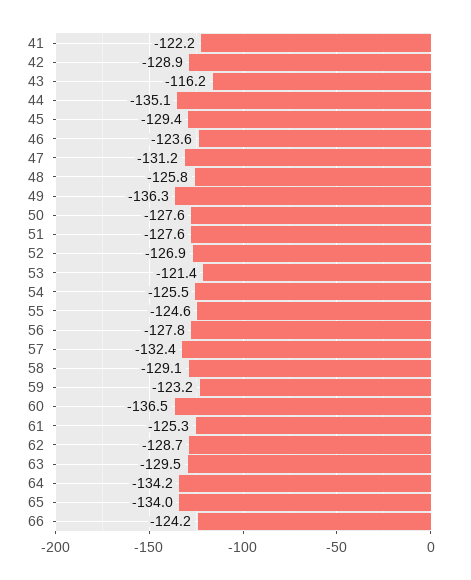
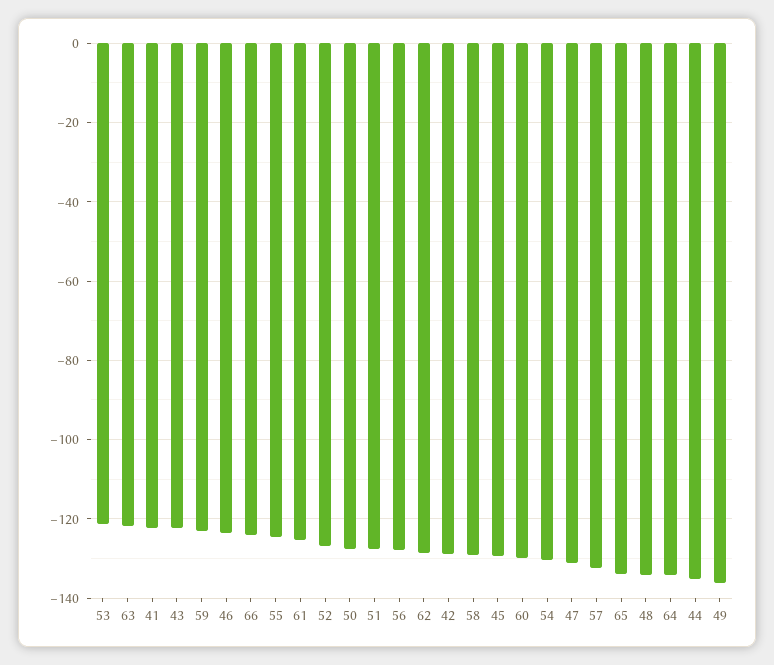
43: -116.2 -> -122
48: -125.8 -> -134
54: -125.5 -> -130
60: -136.5 -> -130
63: -129.5 -> -122

